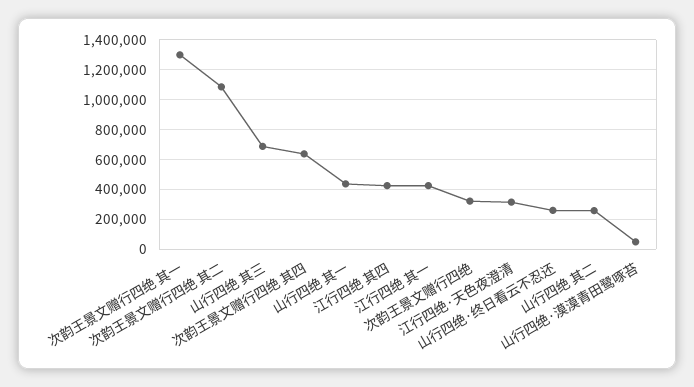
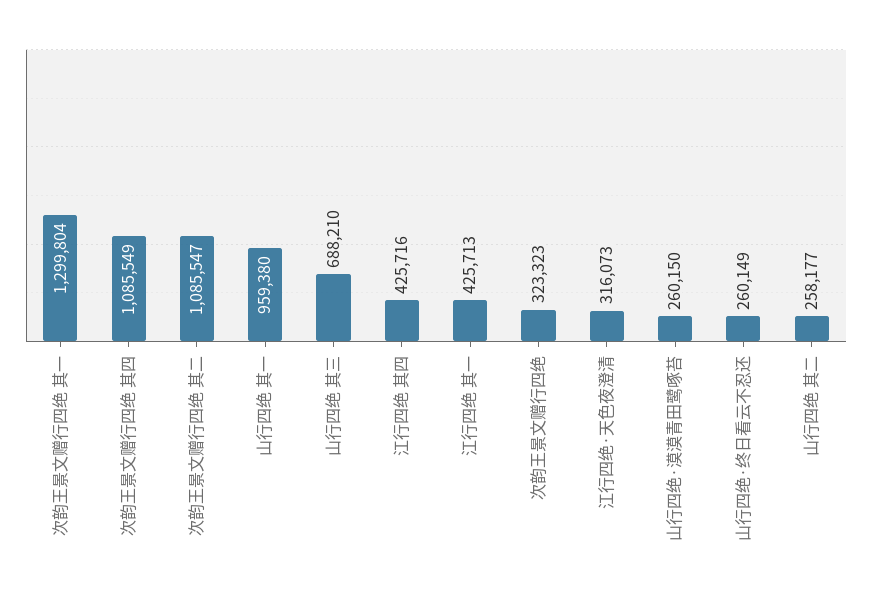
次韵王景文赠行四绝 其四: 650000 -> 1085549
山行四绝 其一: 450000 -> 959380
山行四绝·漠漠青田鹭啄苔: 50000 -> 260150

